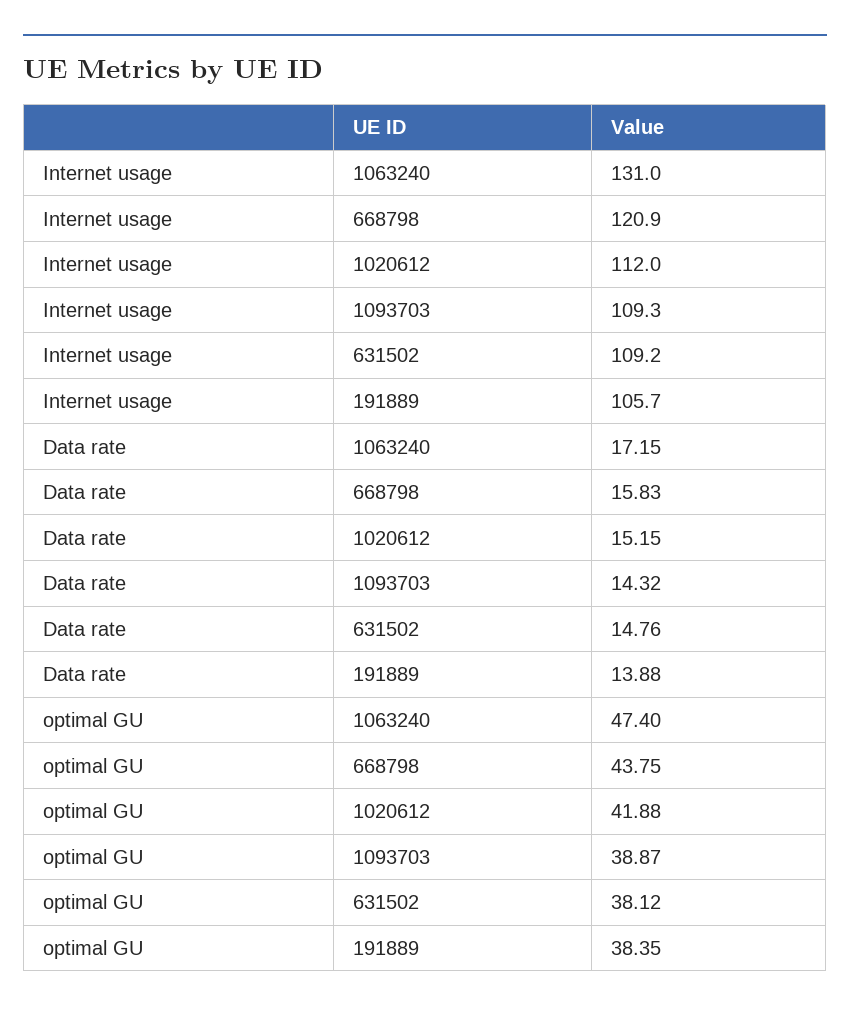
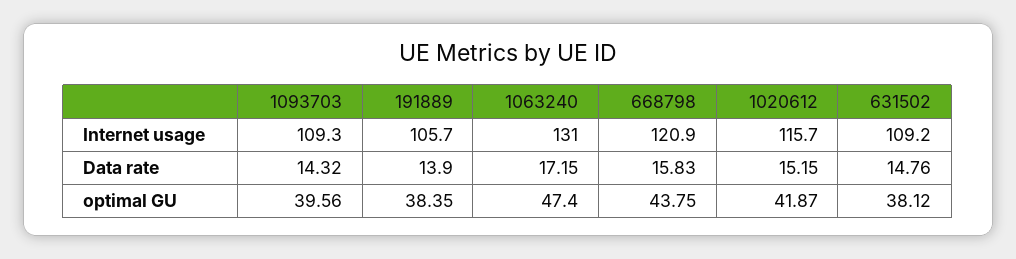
Internet usage, 1020612: 112 -> 115.7
Data rate, 191889: 13.88 -> 13.9
optimal GU, 1020612: 41.88 -> 41.87
optimal GU, 1093703: 38.87 -> 39.56

